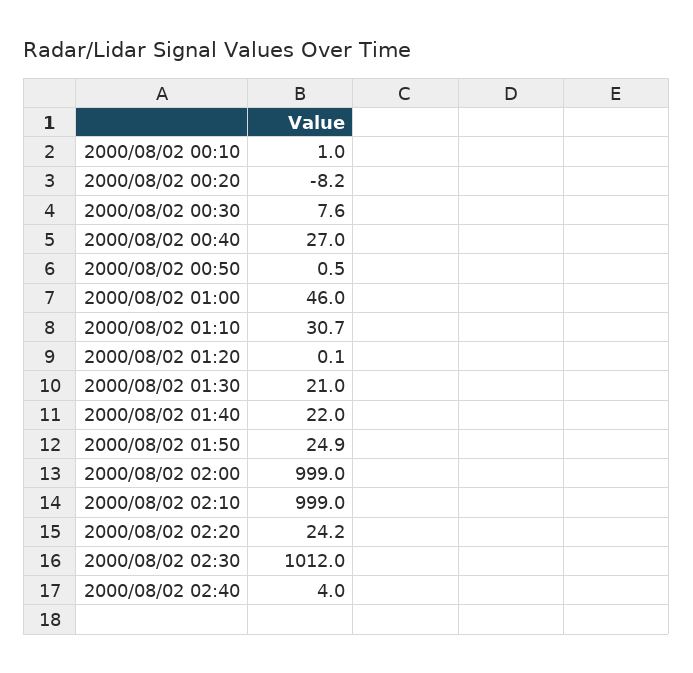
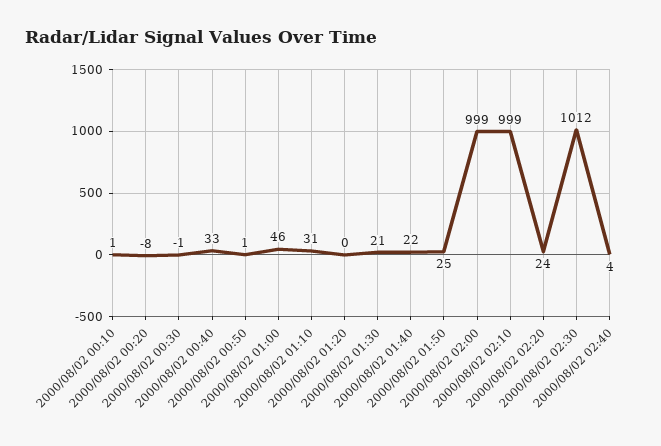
2000/08/02 00:30: 7.6 -> -1
2000/08/02 00:40: 27 -> 33

